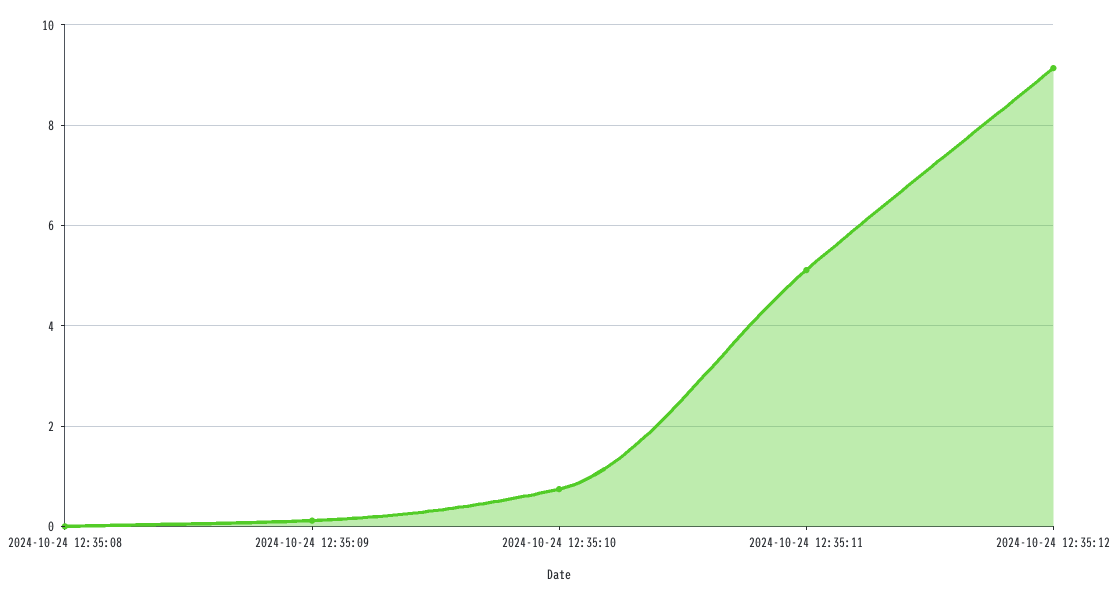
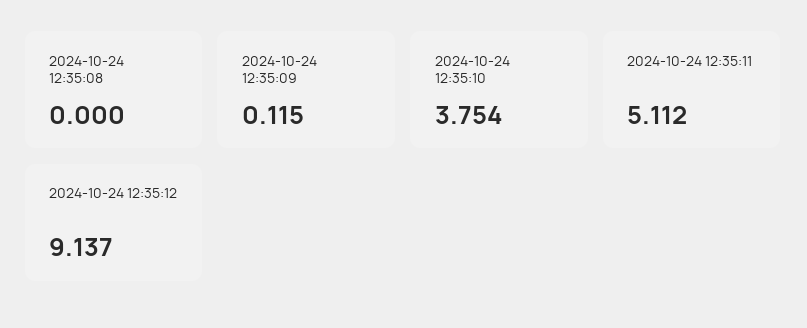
2024-10-24 12:35:10: 0.8 -> 3.754

